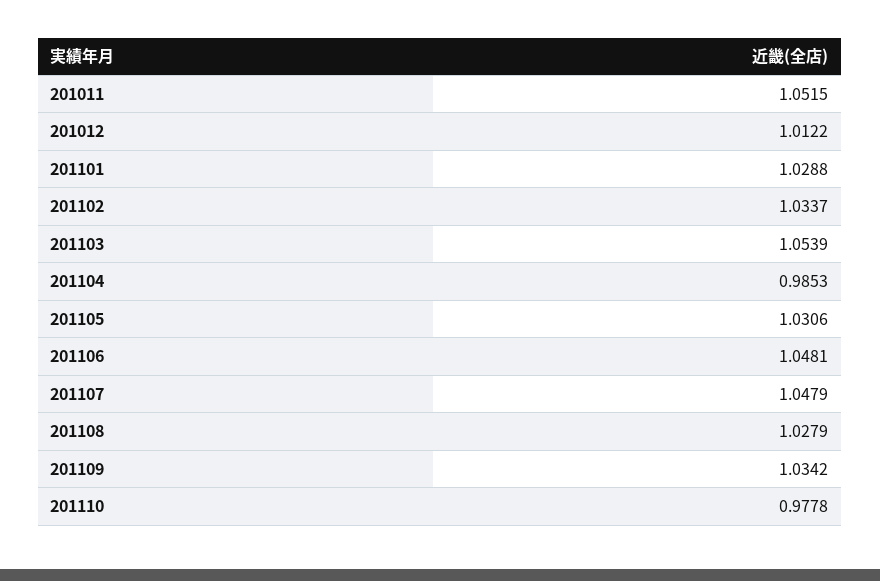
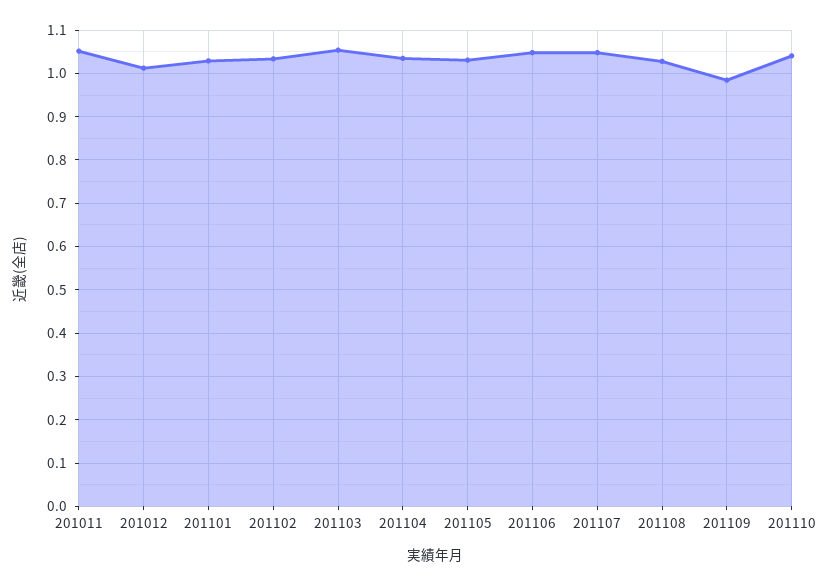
201104: 0.9853 -> 1.04
201109: 1.0342 -> 0.98
201110: 0.9778 -> 1.04

